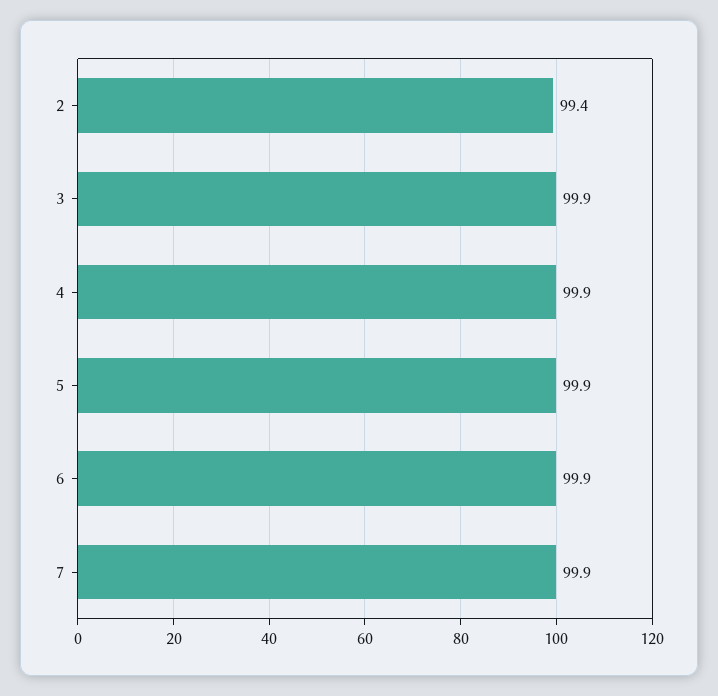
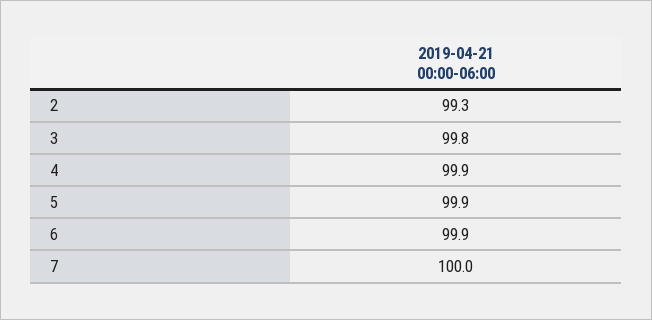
2: 99.4 -> 99.3
3: 99.9 -> 99.8
7: 99.9 -> 100

